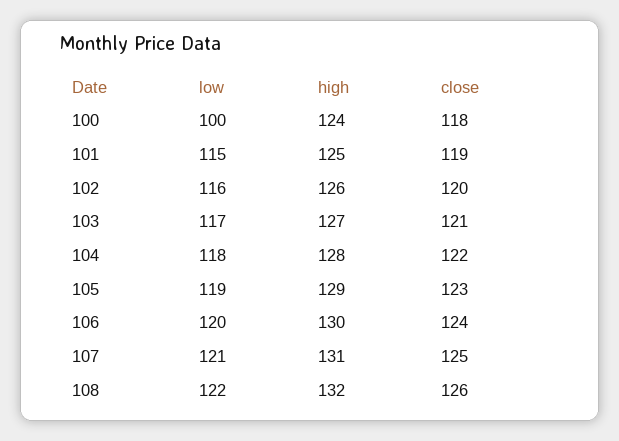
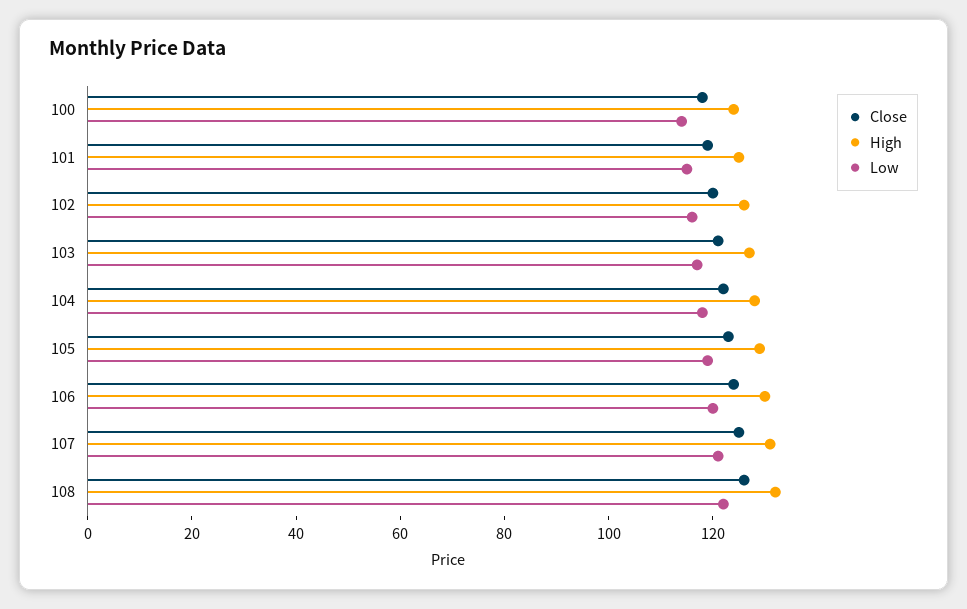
low, 100: 100 -> 115

